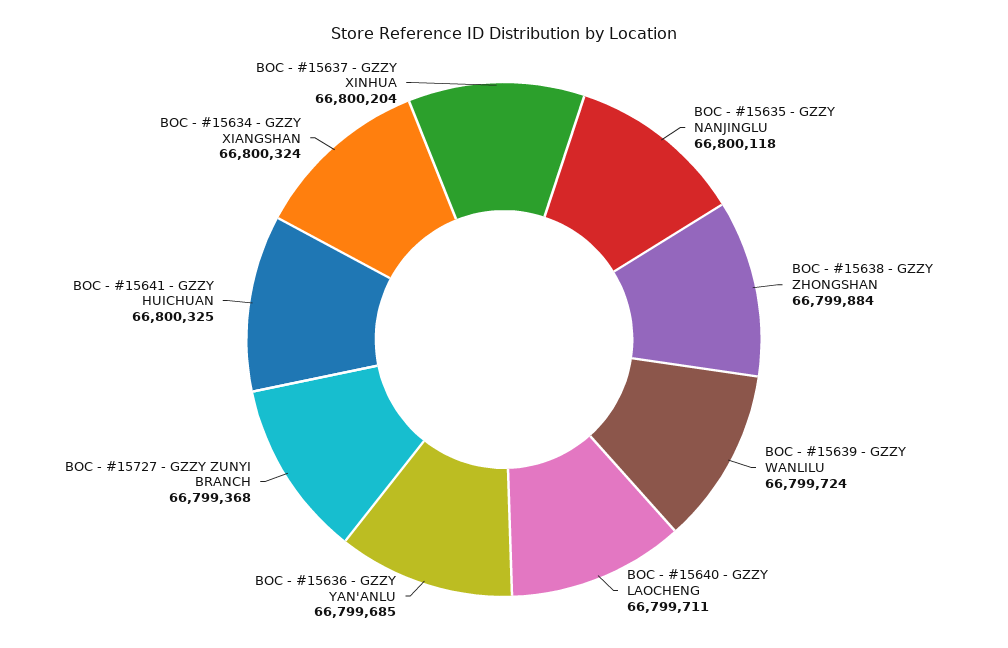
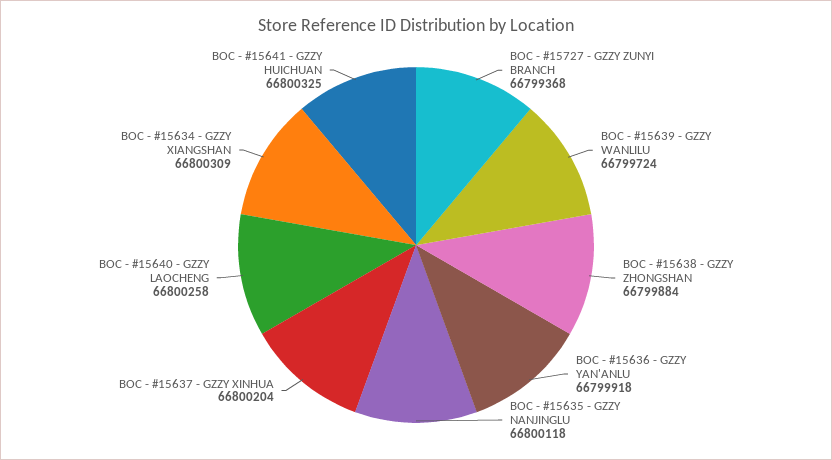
BOC - #15640 - GZZY LAOCHENG: 66799711 -> 66800258
BOC - #15636 - GZZY YAN'ANLU: 66799685 -> 66799918
BOC - #15634 - GZZY XIANGSHAN: 66800324 -> 66800309

